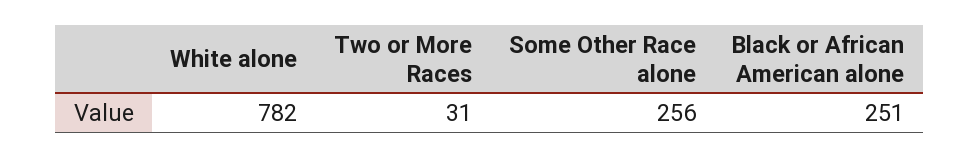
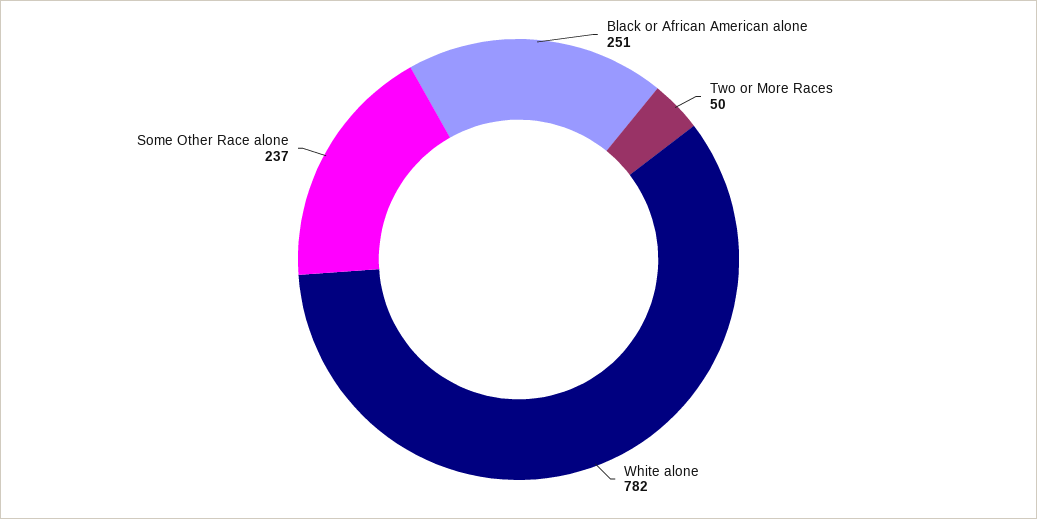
Two or More Races: 31 -> 50
Some Other Race alone: 256 -> 237

